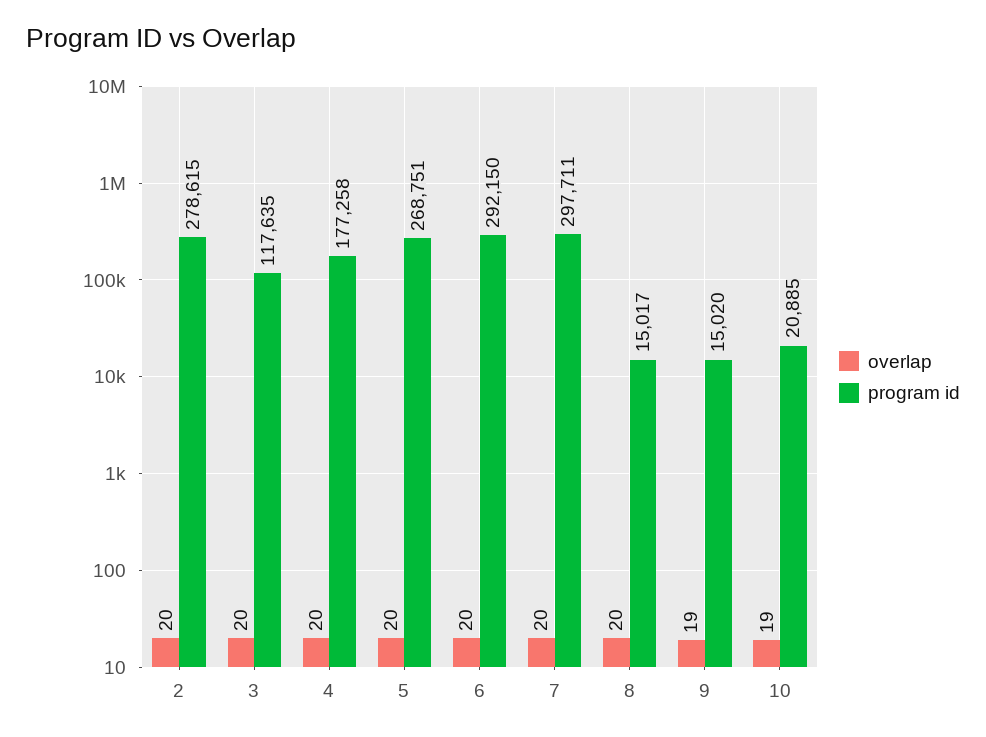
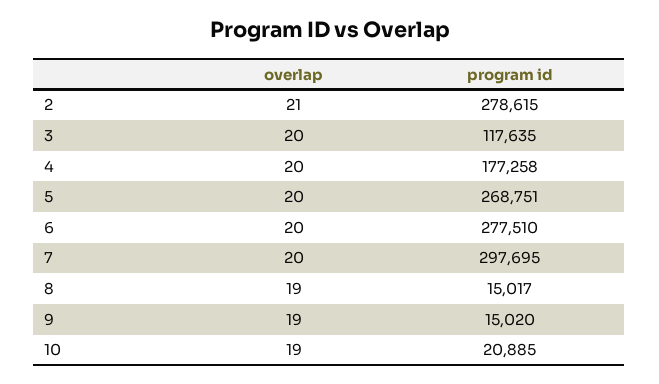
overlap, 2: 20 -> 21
program id, 6: 292150 -> 277510
program id, 7: 297711 -> 297695
overlap, 8: 20 -> 19

